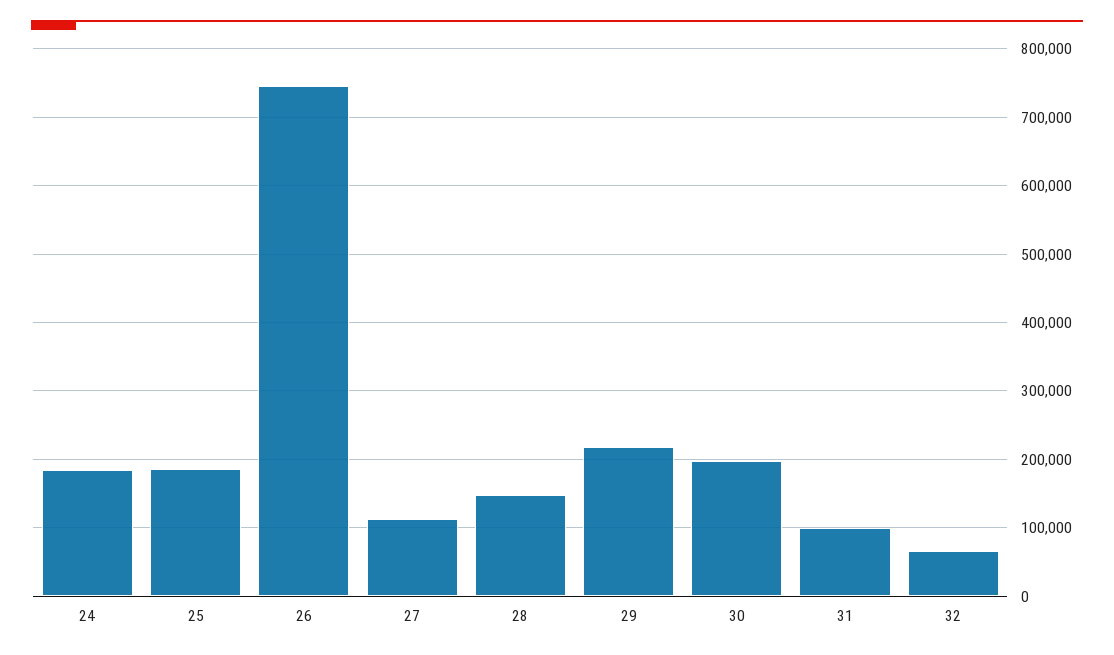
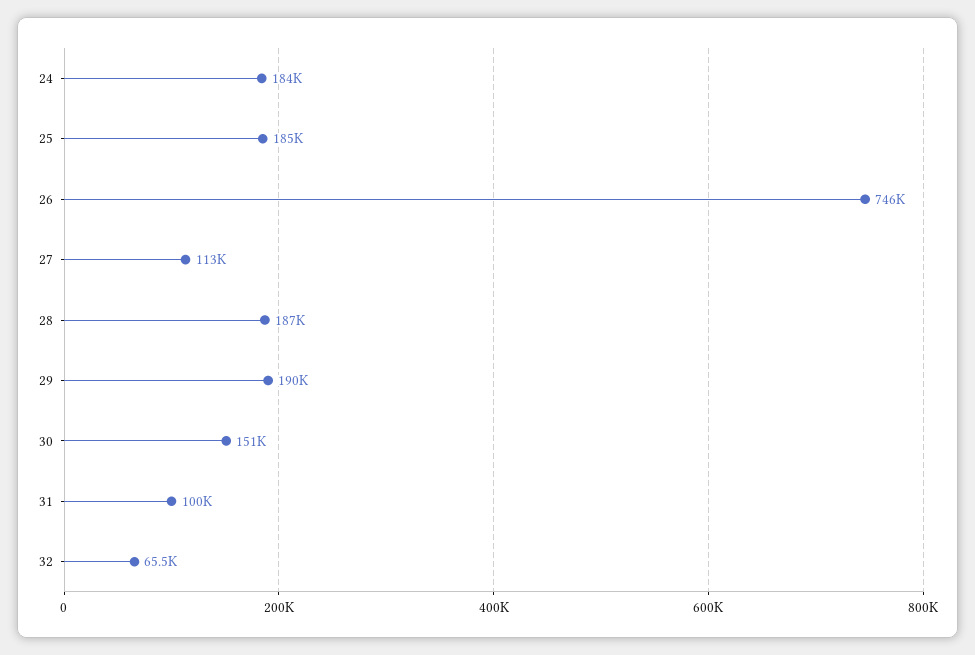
28: 150000 -> 187000
29: 220000 -> 190000
30: 200000 -> 151000

